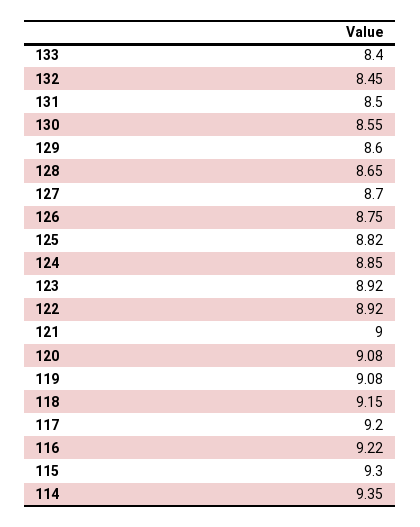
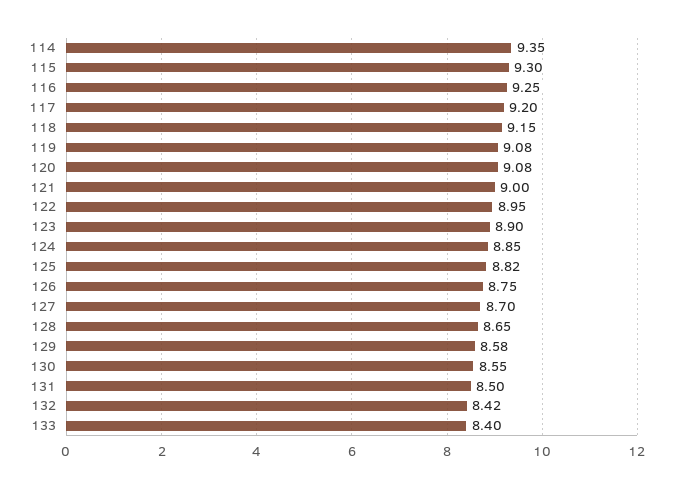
132: 8.45 -> 8.42
129: 8.6 -> 8.58
123: 8.92 -> 8.9
122: 8.92 -> 8.95
116: 9.22 -> 9.25

